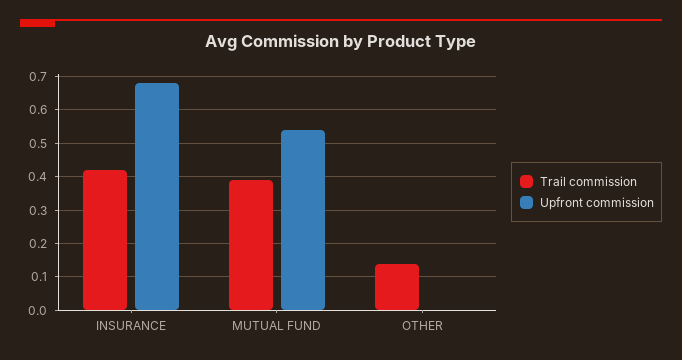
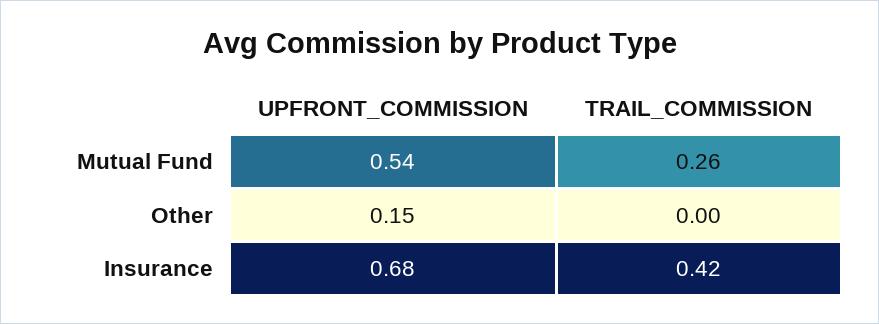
Trail commission, MUTUAL FUND: 0.4 -> 0.26
Trail commission, OTHER: 0.15 -> 0
Upfront commission, OTHER: 0 -> 0.15

